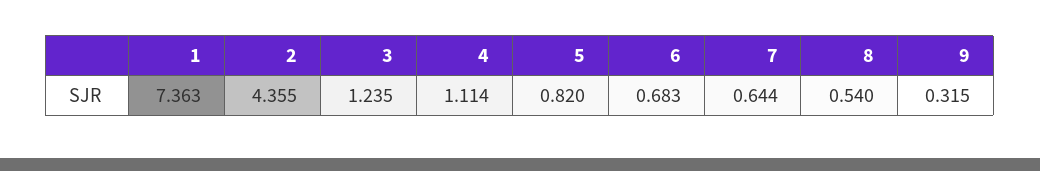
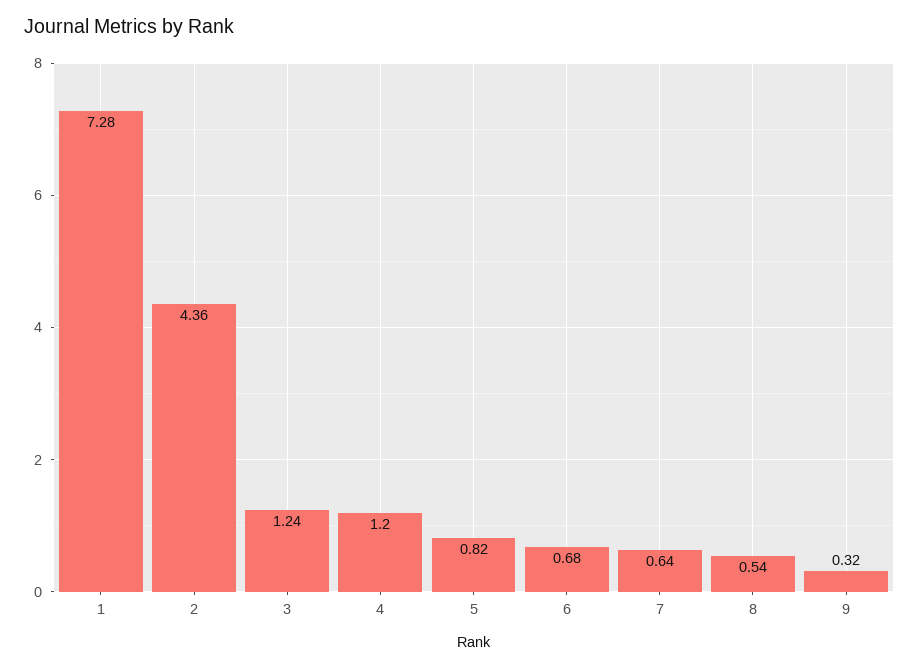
1: 7.363 -> 7.28
4: 1.114 -> 1.2

